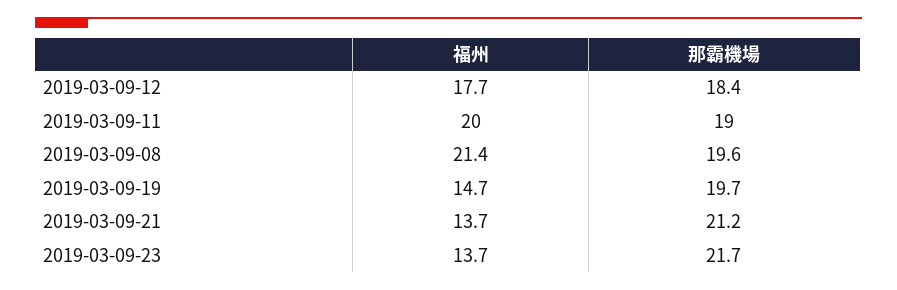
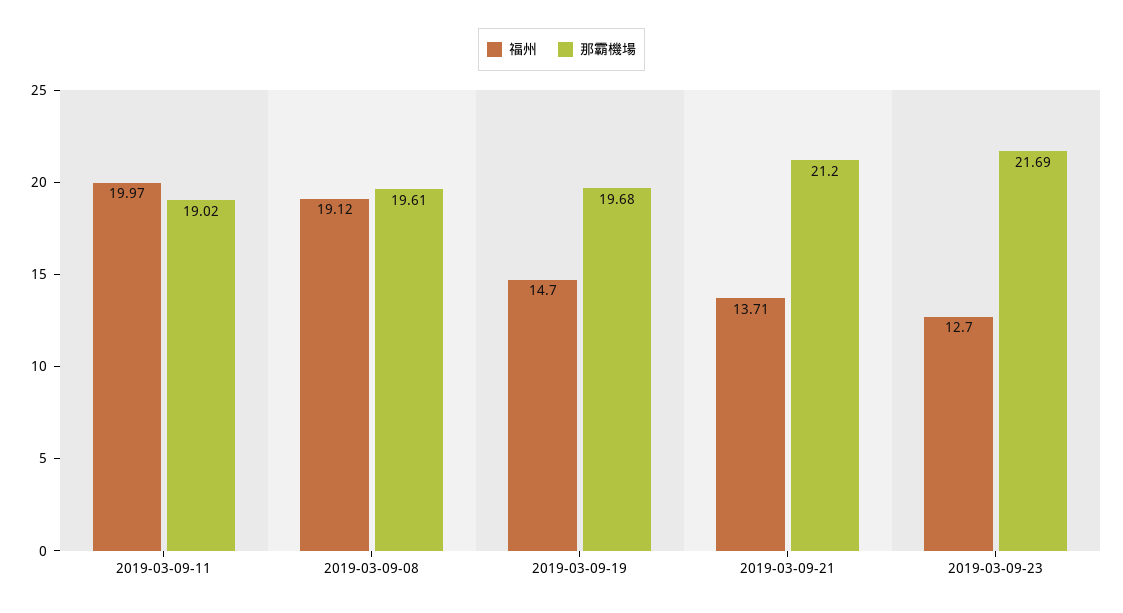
福州, 2019-03-09-12: 17.7 -> none
那霸機場, 2019-03-09-12: 18.4 -> none
福州, 2019-03-09-08: 21.4 -> 19.12
福州, 2019-03-09-23: 13.7 -> 12.7

